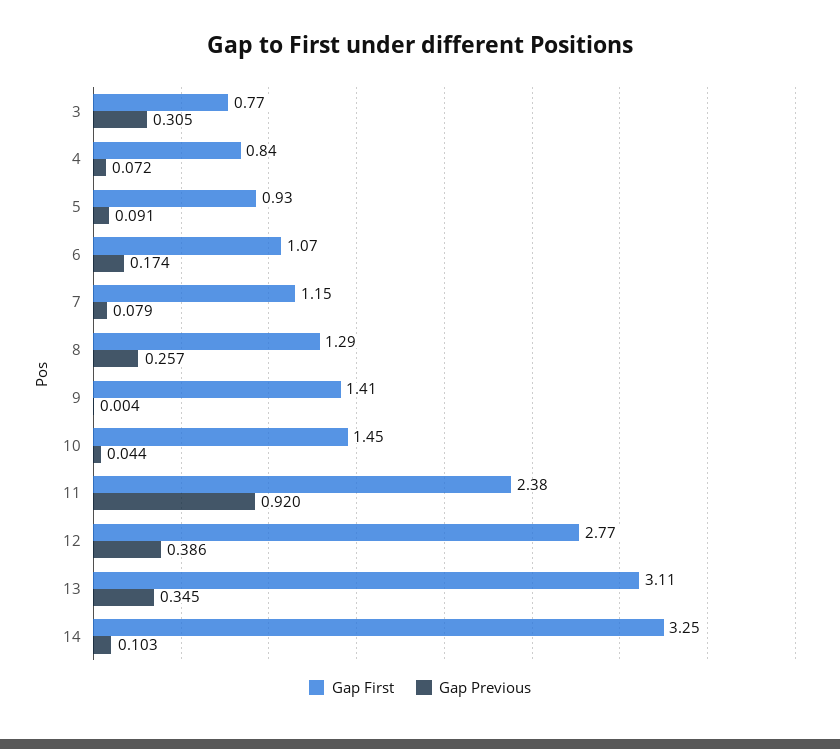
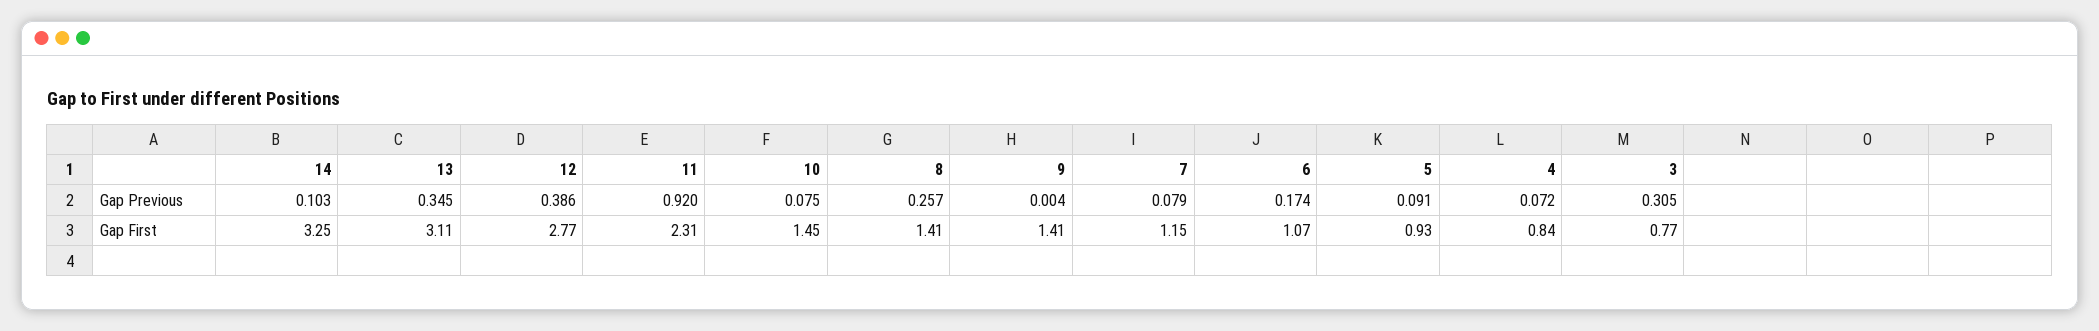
Gap First, 8: 1.29 -> 1.41
Gap Previous, 10: 0.044 -> 0.075
Gap First, 11: 2.38 -> 2.31

